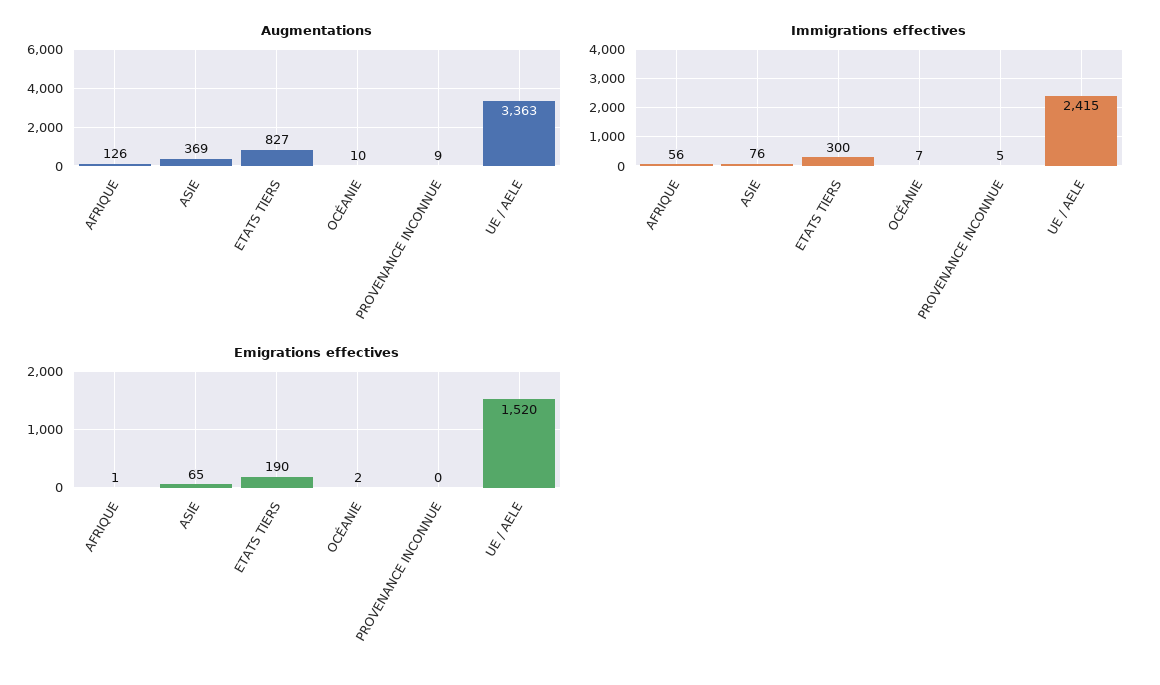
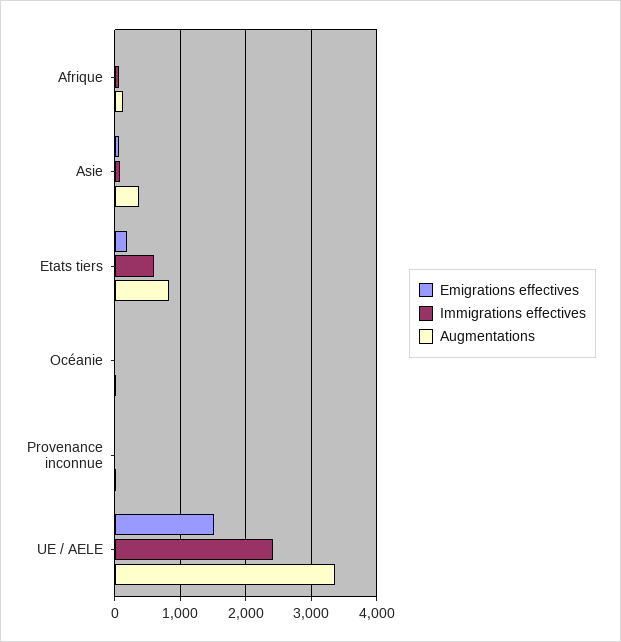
Immigrations effectives, ETATS TIERS: 300 -> 600

